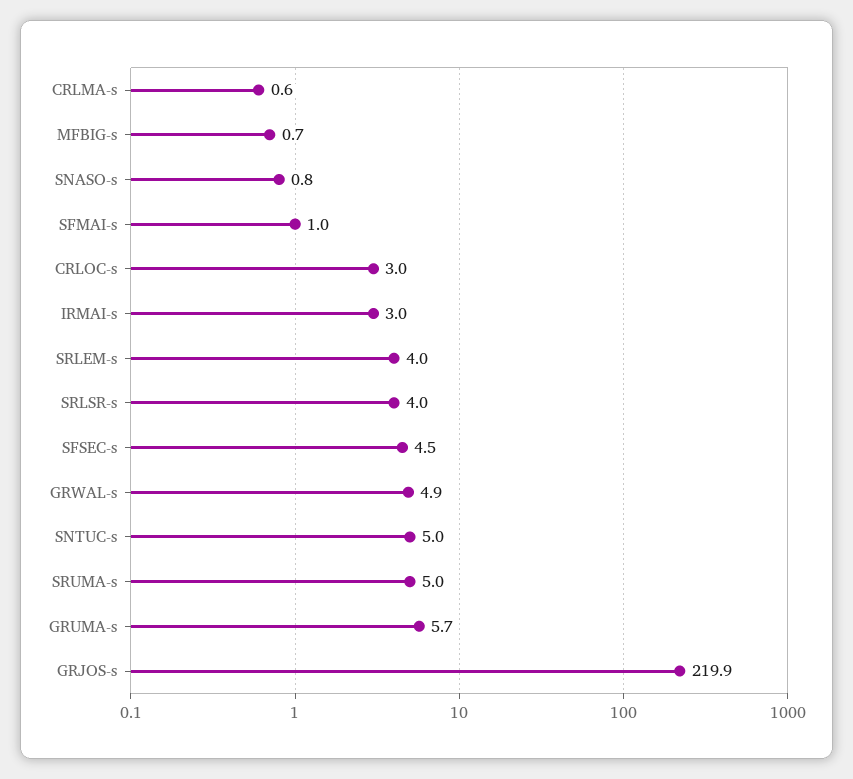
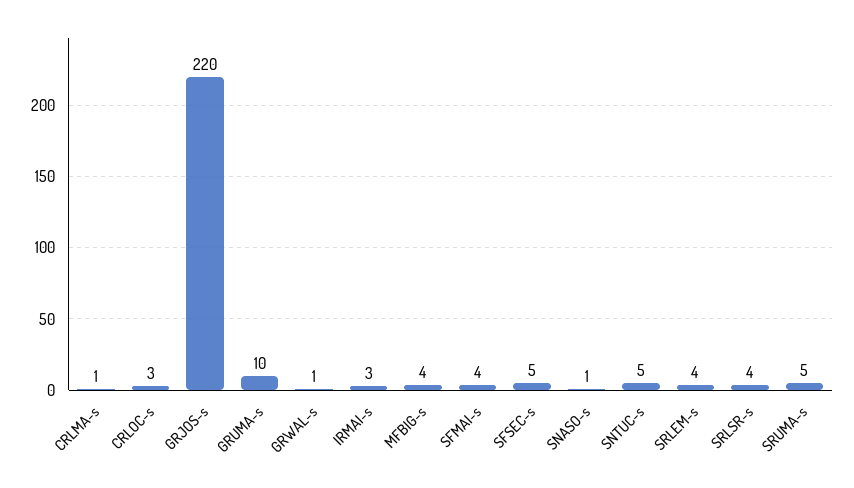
MFBIG-s: 0.7 -> 4
SFMAI-s: 1 -> 4
GRWAL-s: 4.9 -> 1
GRUMA-s: 5.7 -> 10

